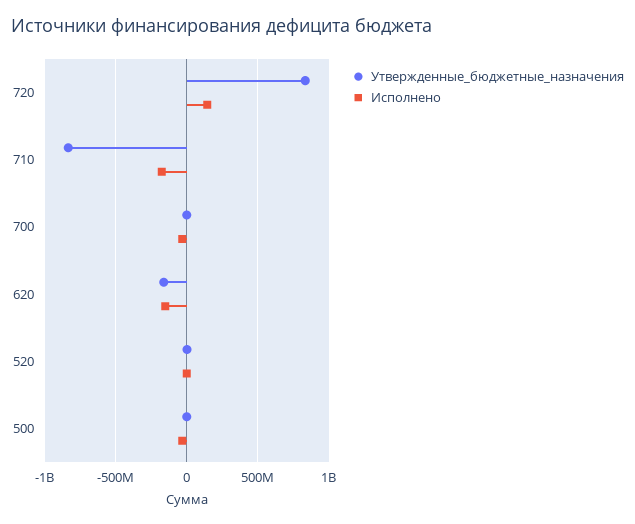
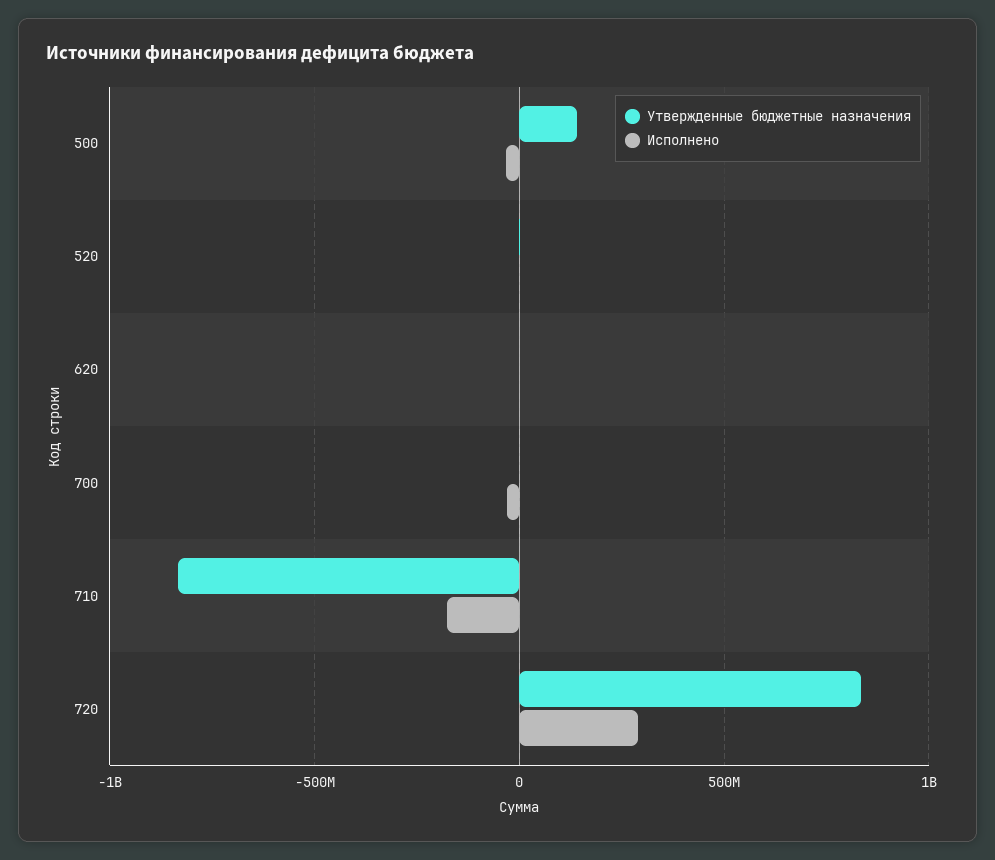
Исполнено, 720: 150000000 -> 300000000
Утвержденные_бюджетные_назначения, 620: -150000000 -> 0
Исполнено, 620: -150000000 -> 0
Утвержденные_бюджетные_назначения, 500: 0 -> 150000000

